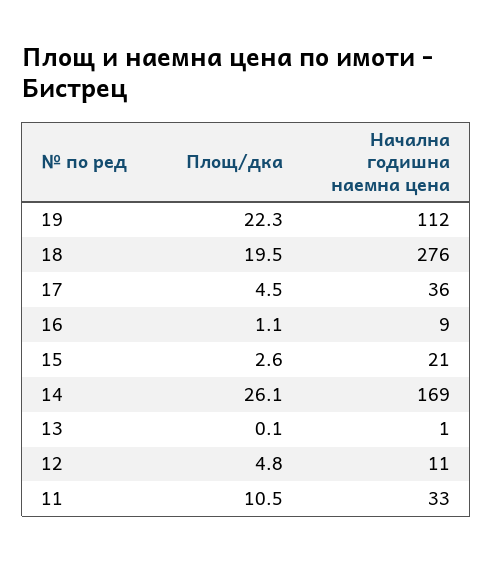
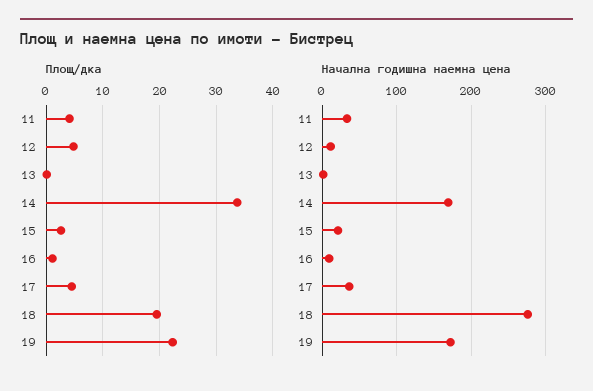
Начална годишна наемна цена, 19: 112 -> 170
Площ/дка, 14: 26.1 -> 34
Площ/дка, 11: 10.5 -> 4

